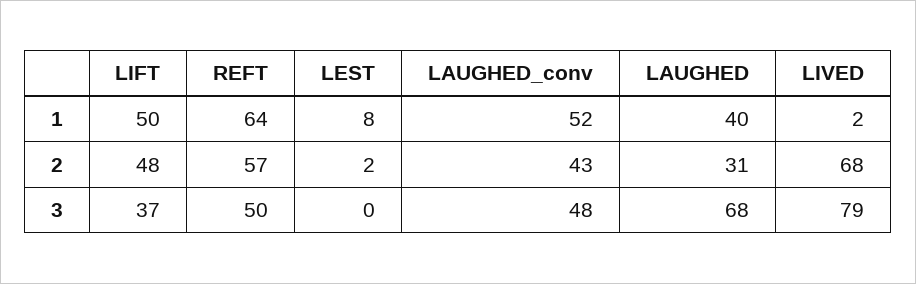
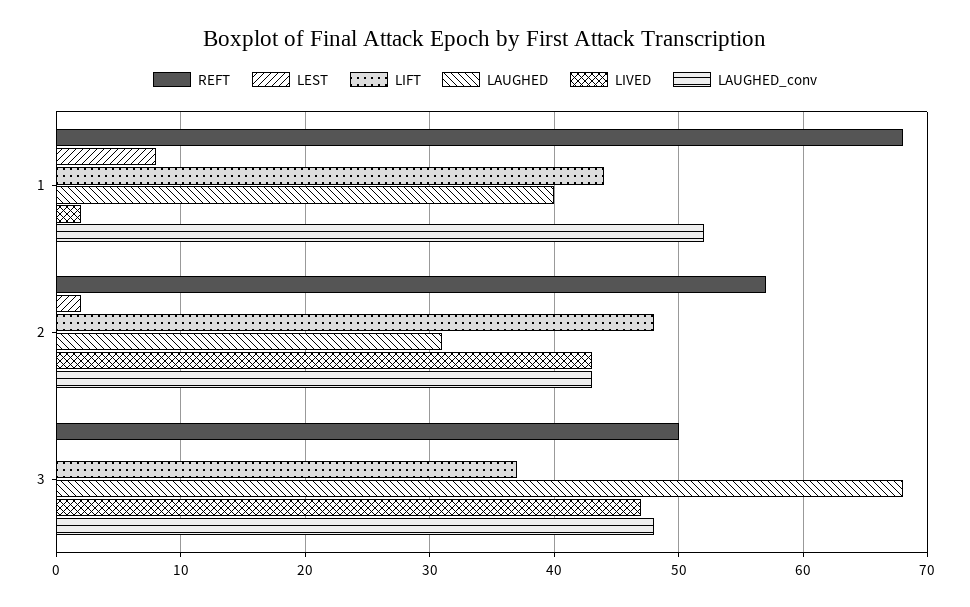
LIFT, 1: 50 -> 44
REFT, 1: 64 -> 68
LIVED, 2: 68 -> 43
LIVED, 3: 79 -> 47

